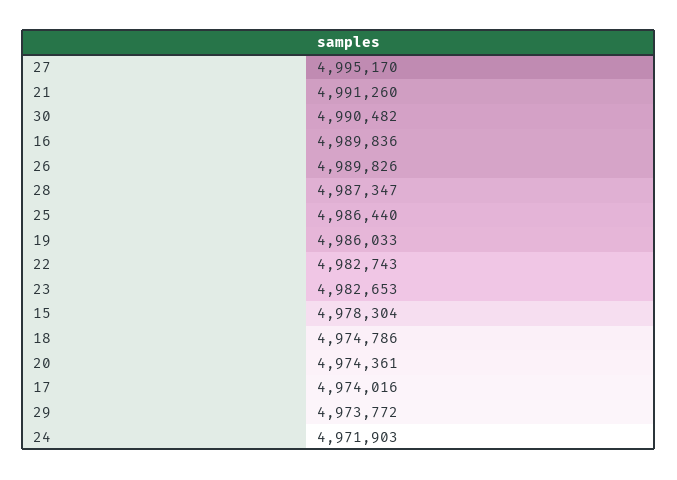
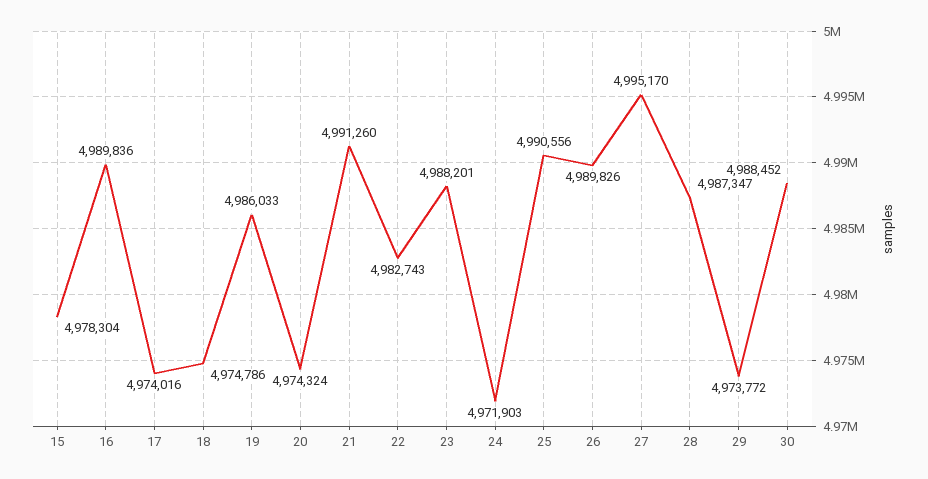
30: 4990482 -> 4988452
25: 4986440 -> 4990556
23: 4982653 -> 4988201
20: 4974361 -> 4974324

